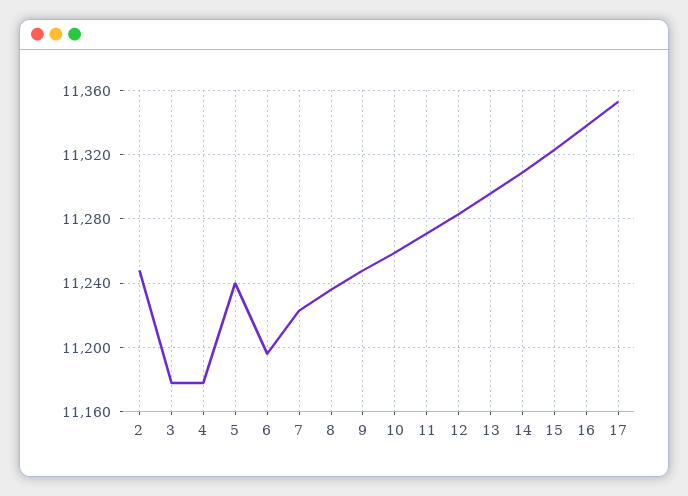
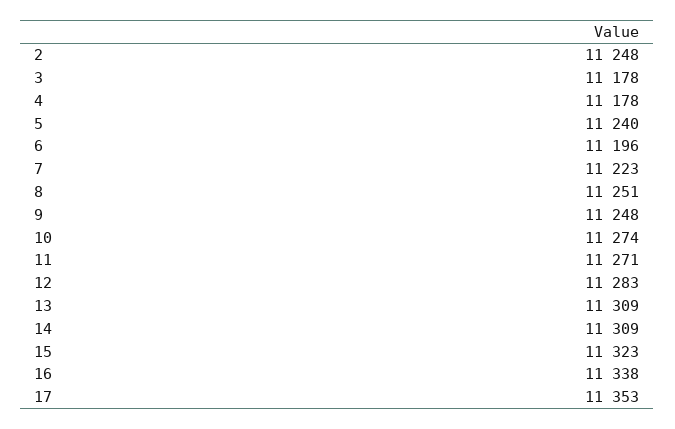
8: 11235 -> 11251
10: 11260 -> 11274
13: 11295 -> 11309

